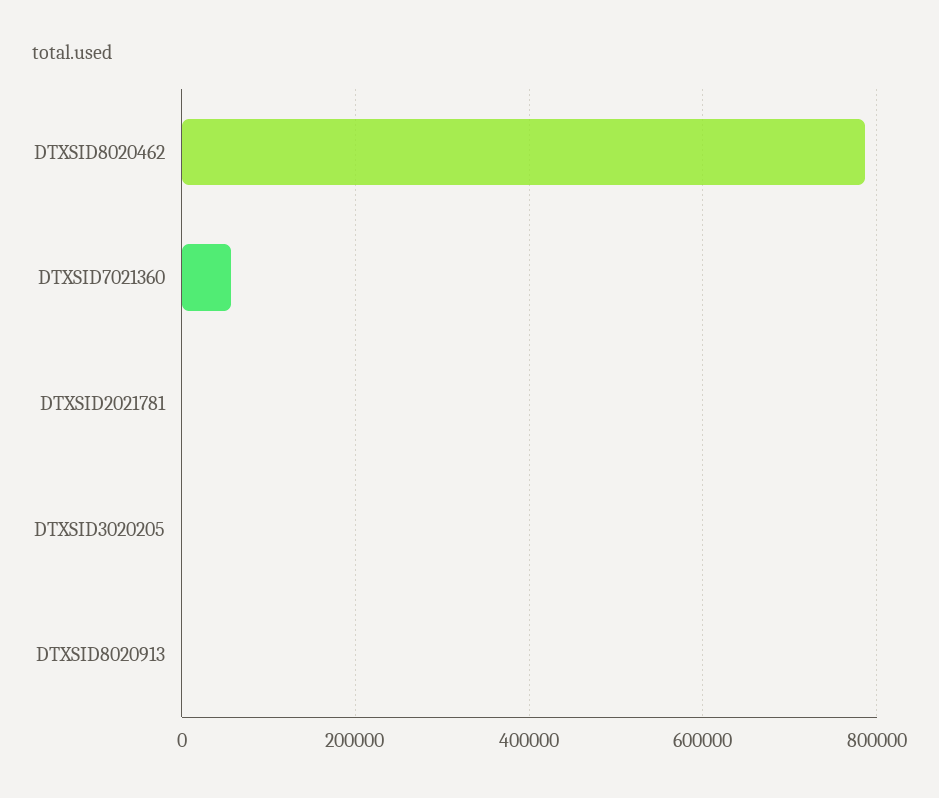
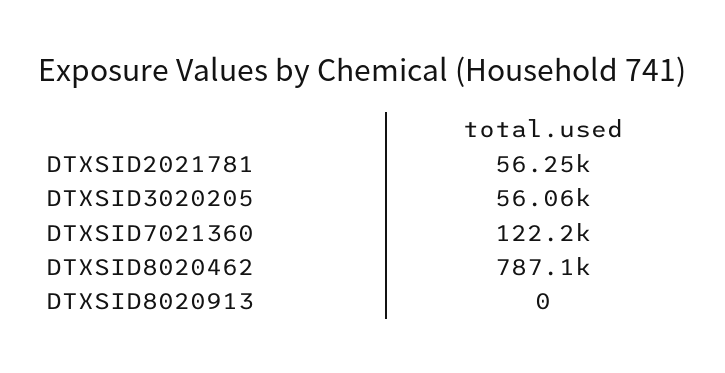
DTXSID7021360: 60000 -> 122200
DTXSID2021781: 0 -> 56250
DTXSID3020205: 0 -> 56060

